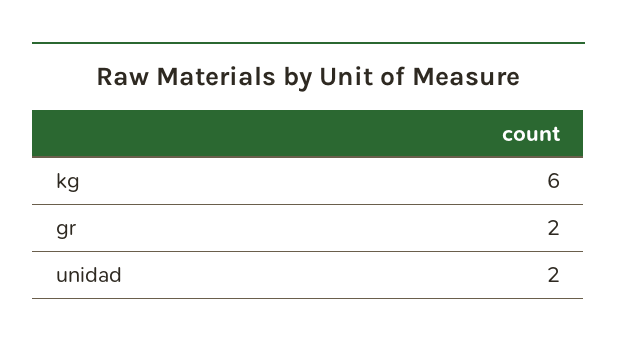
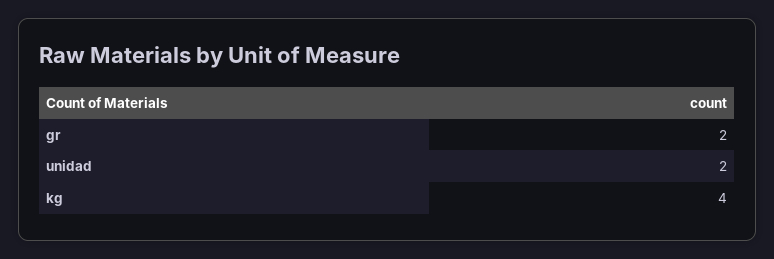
kg: 6 -> 4

